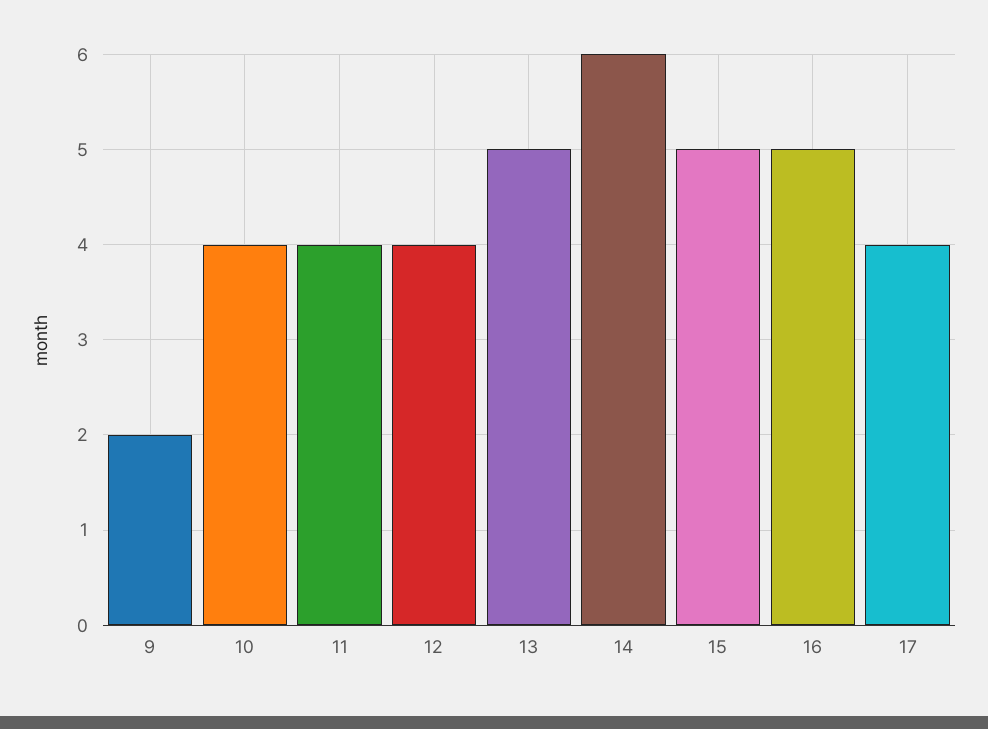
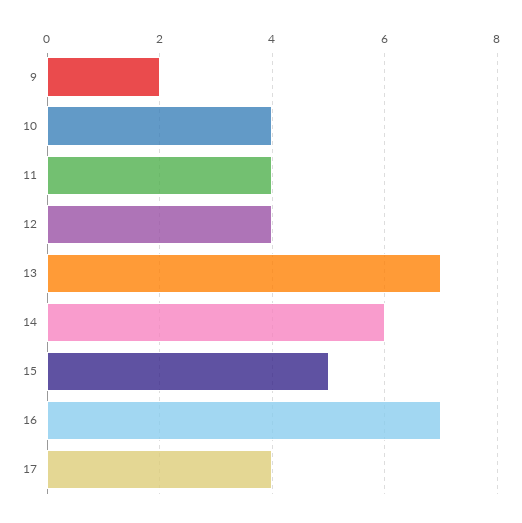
13: 5 -> 7
16: 5 -> 7

